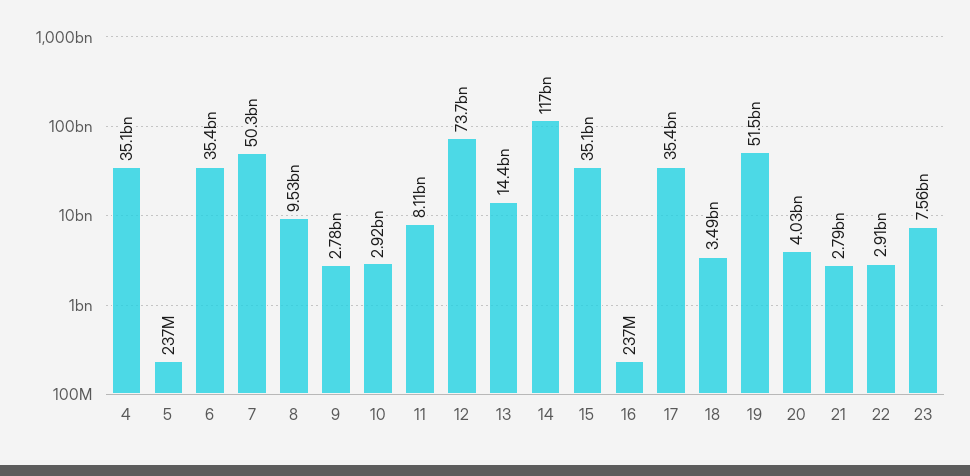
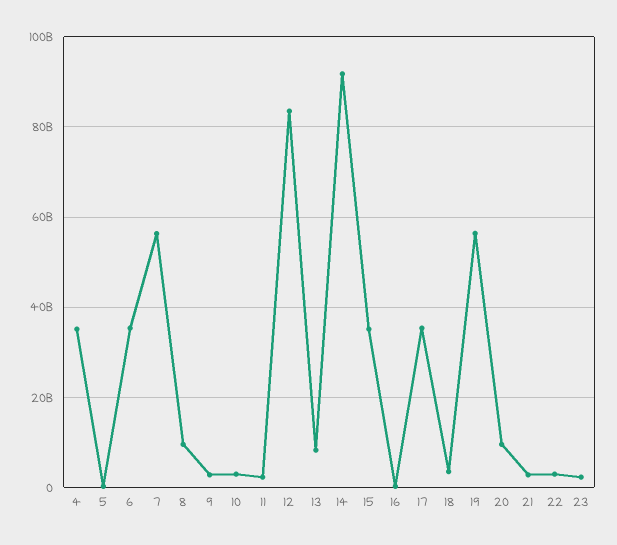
7: 50300000000 -> 56000000000
11: 8110000000 -> 2000000000
12: 73700000000 -> 84000000000
13: 14400000000 -> 8000000000
14: 117000000000 -> 92000000000
19: 51500000000 -> 56000000000
20: 4030000000 -> 10000000000
23: 7560000000 -> 2000000000

